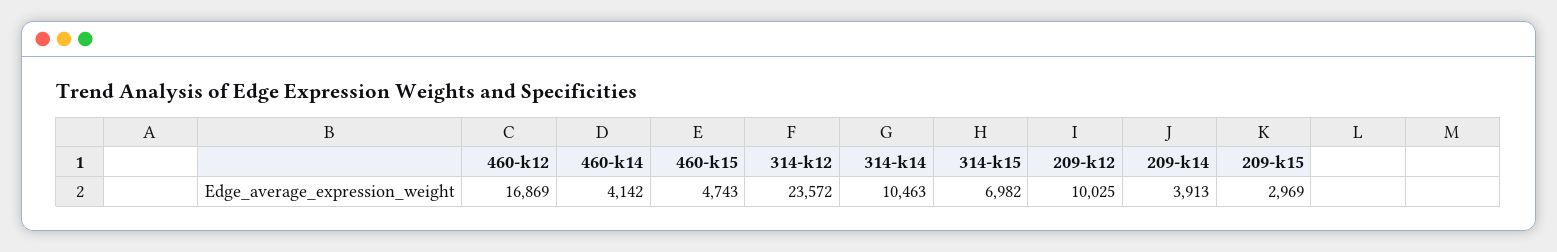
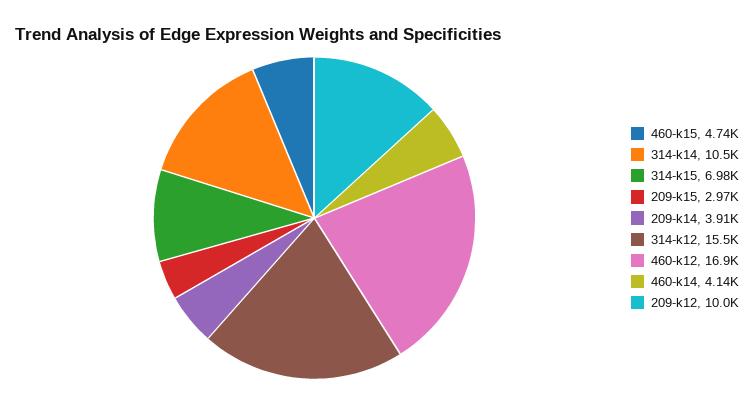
314-k12: 23572 -> 15500

